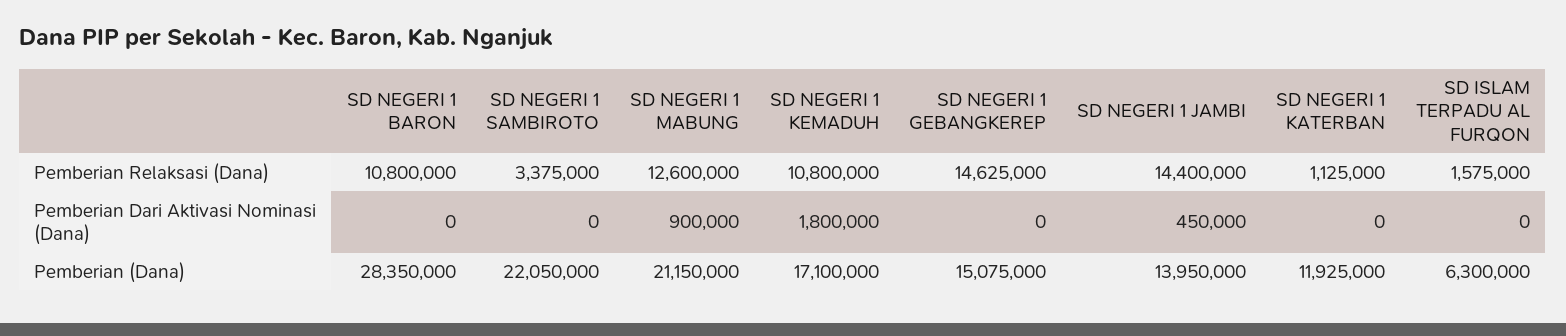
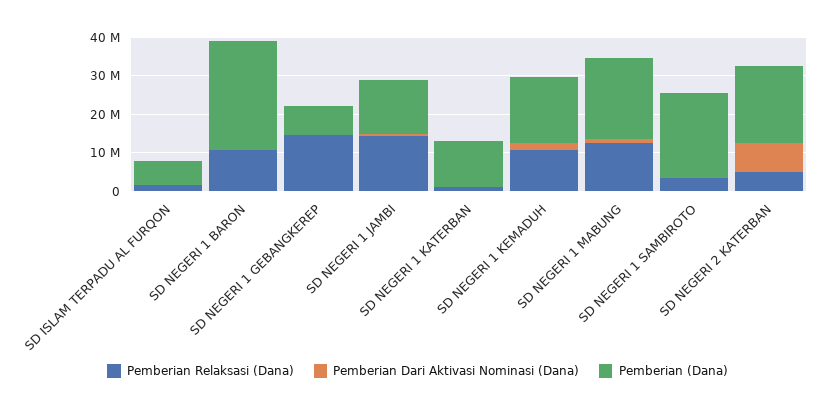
Pemberian (Dana), SD NEGERI 1 GEBANGKEREP: 15075000 -> 7500000
Pemberian Relaksasi (Dana), SD NEGERI 2 KATERBAN: none -> 5000000
Pemberian Dari Aktivasi Nominasi (Dana), SD NEGERI 2 KATERBAN: none -> 7500000
Pemberian (Dana), SD NEGERI 2 KATERBAN: none -> 20000000

